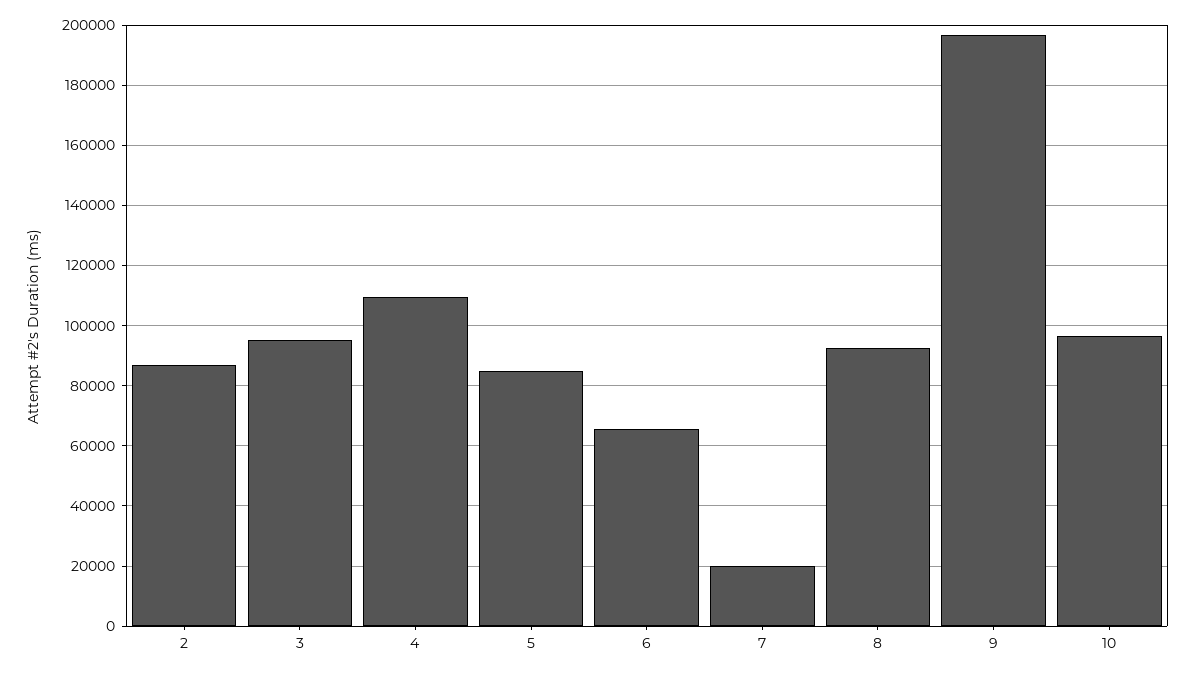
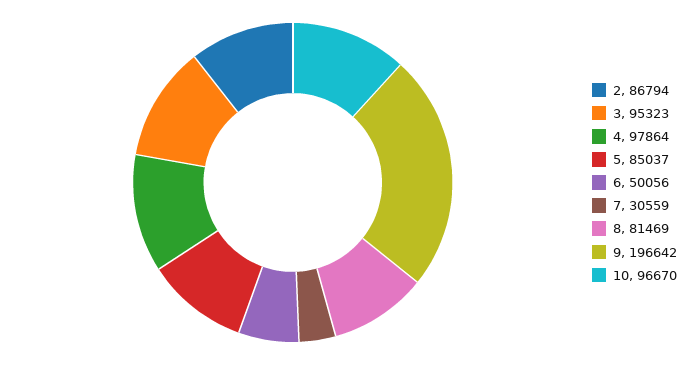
4: 110000 -> 97864
6: 66000 -> 50056
7: 20000 -> 30559
8: 92000 -> 81469

